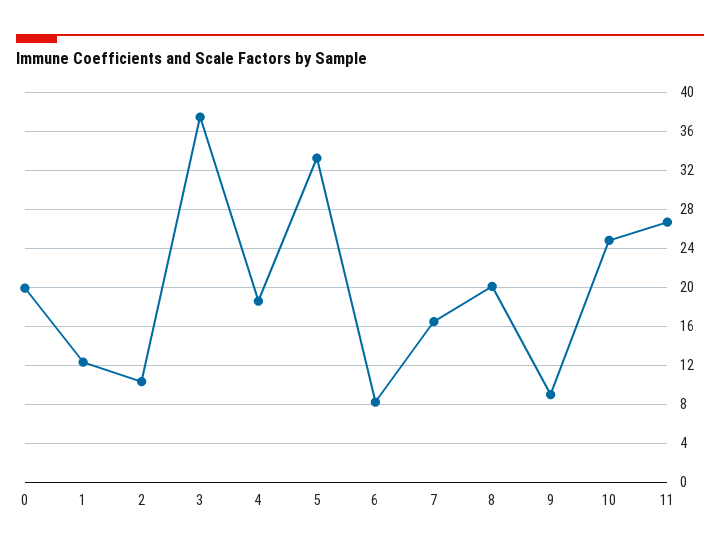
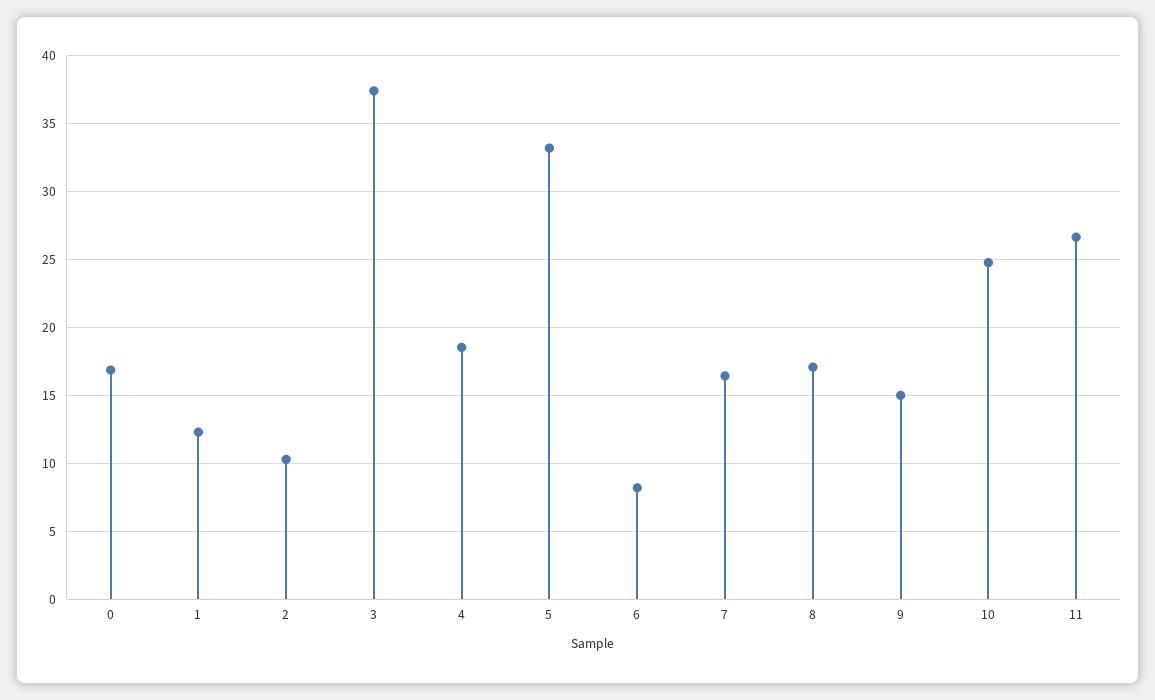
0: 20 -> 17
8: 20 -> 17
9: 9 -> 15

